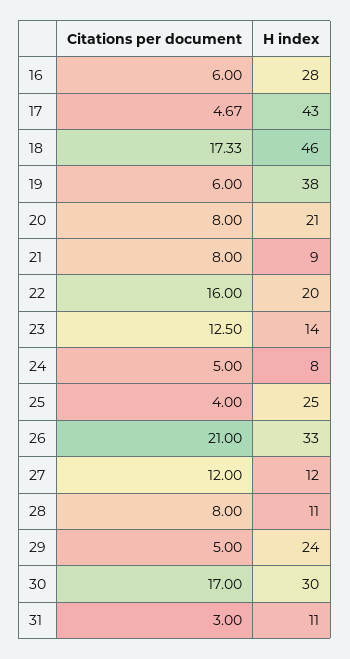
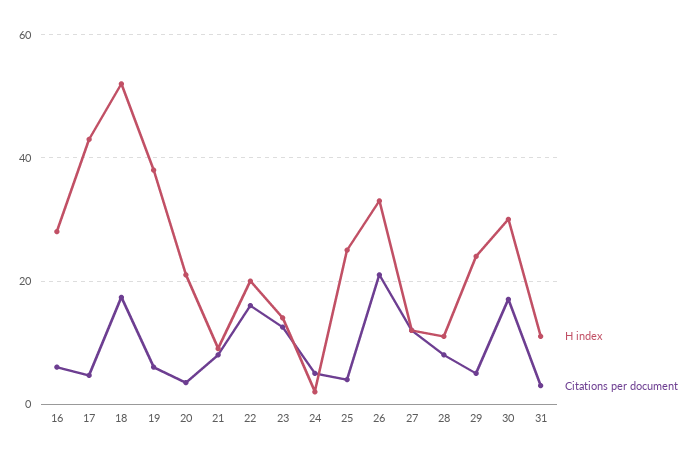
H index, 18: 46 -> 52
Citations per document, 20: 8 -> 4
H index, 24: 8 -> 2

